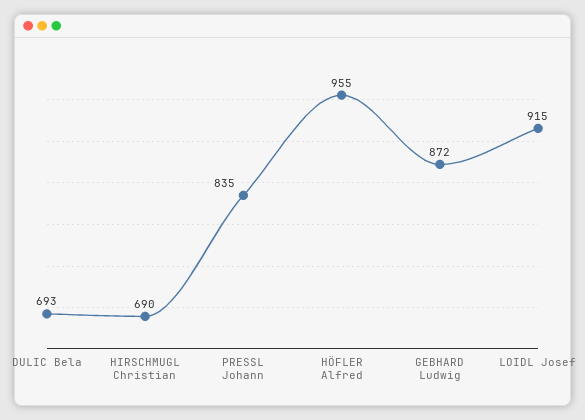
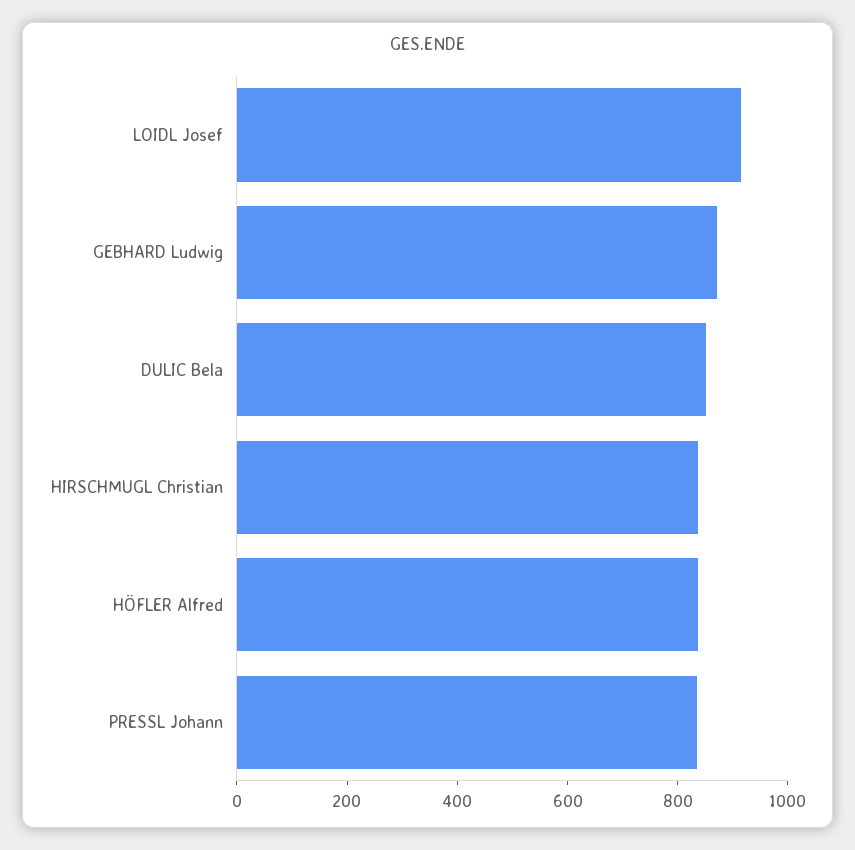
DULIC Bela: 693 -> 850
HIRSCHMUGL Christian: 690 -> 850
HÖFLER Alfred: 955 -> 850

